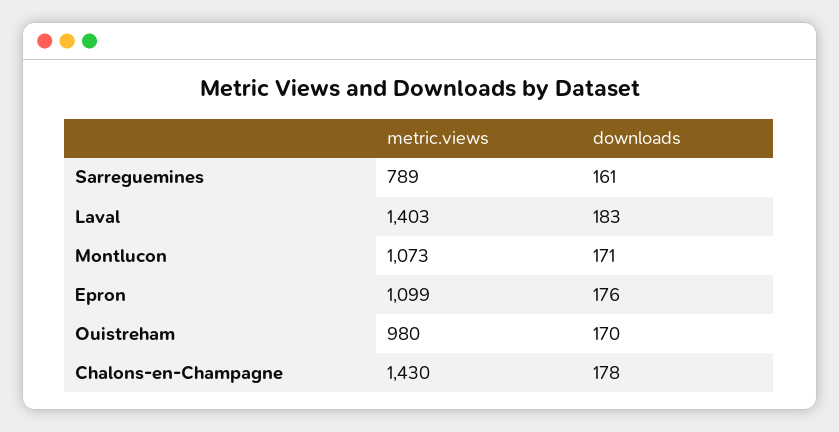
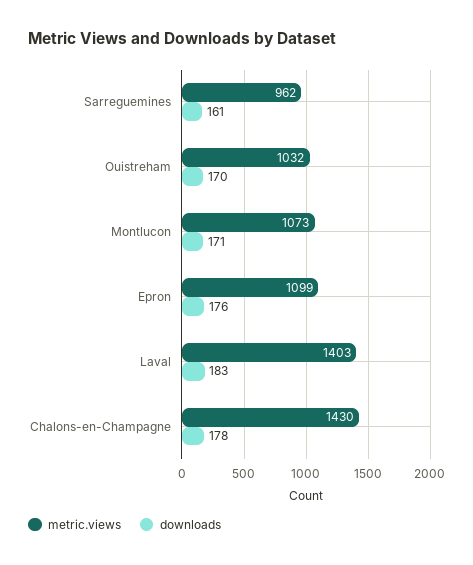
metric.views, Sarreguemines: 789 -> 962
metric.views, Ouistreham: 980 -> 1032

